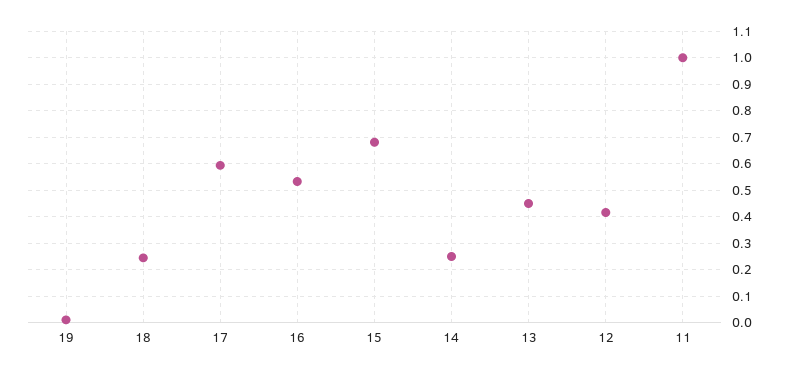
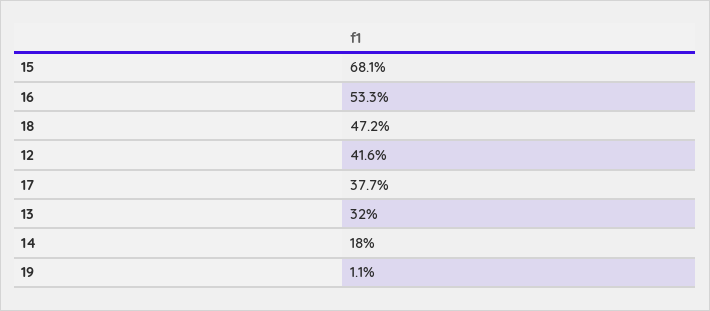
18: 0.25 -> 0.472
17: 0.6 -> 0.377
14: 0.25 -> 0.18
13: 0.45 -> 0.32
11: 1 -> none

